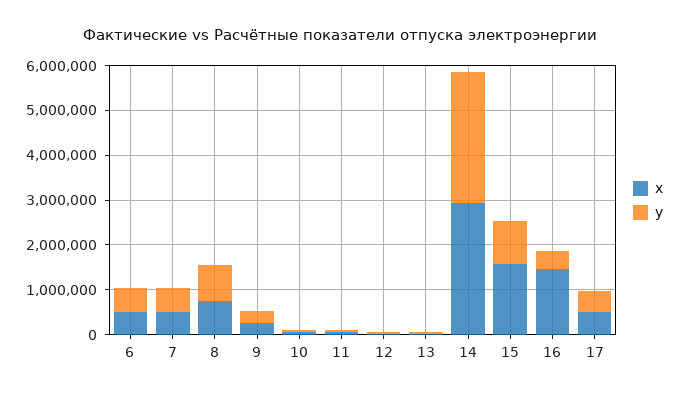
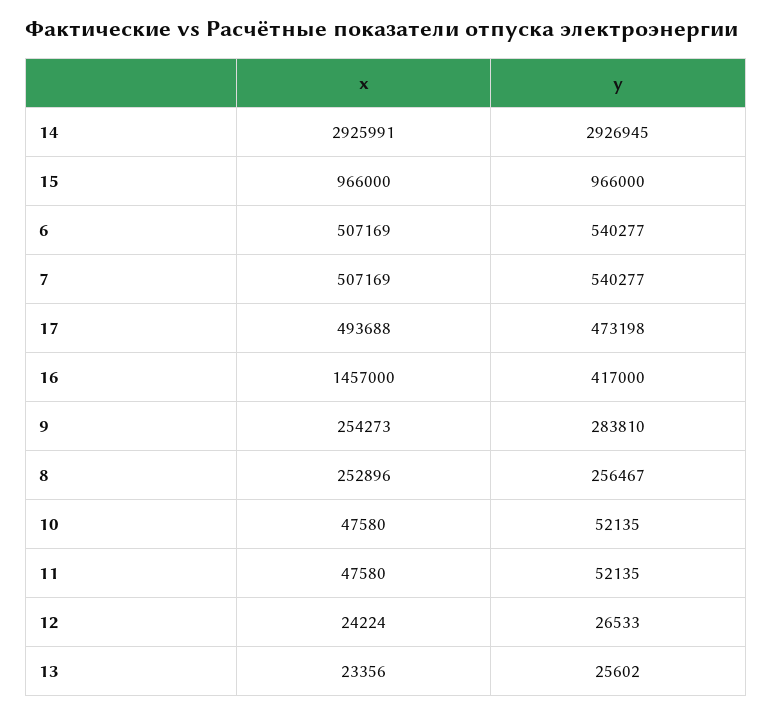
x, 8: 800000 -> 252896
y, 8: 800000 -> 256467
x, 15: 1600000 -> 966000

